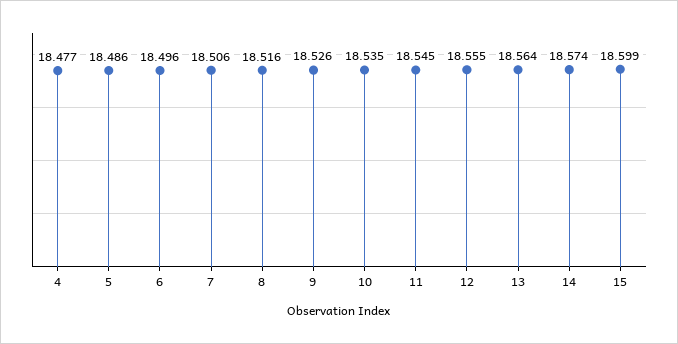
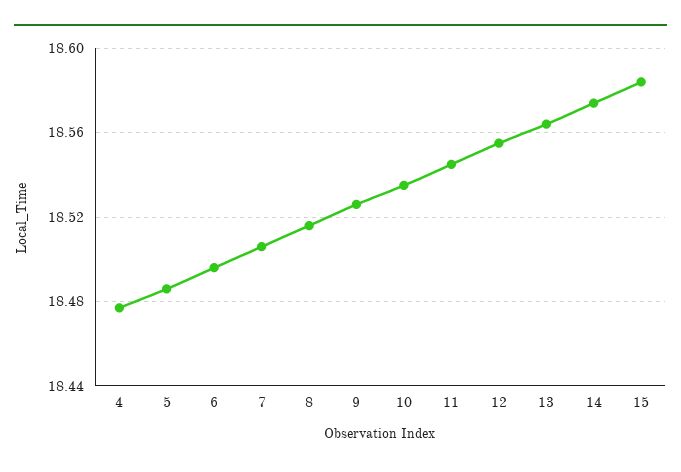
15: 18.599 -> 18.585

